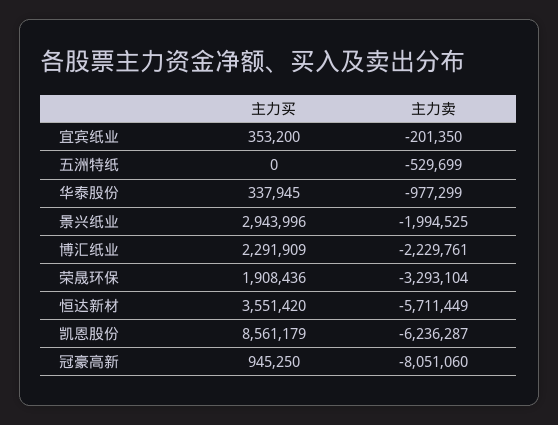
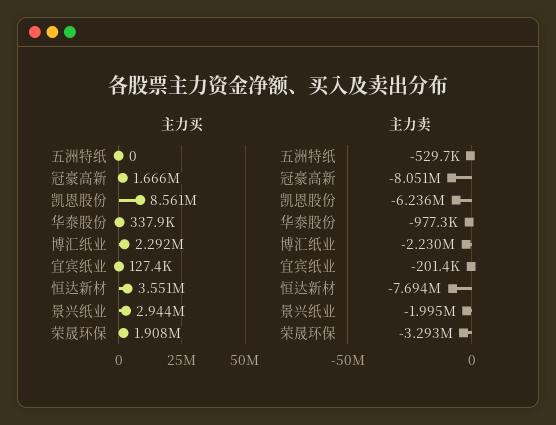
主力买, 宜宾纸业: 353200 -> 127400
主力卖, 恒达新材: -5711449 -> -7694000
主力买, 冠豪高新: 945250 -> 1666000

